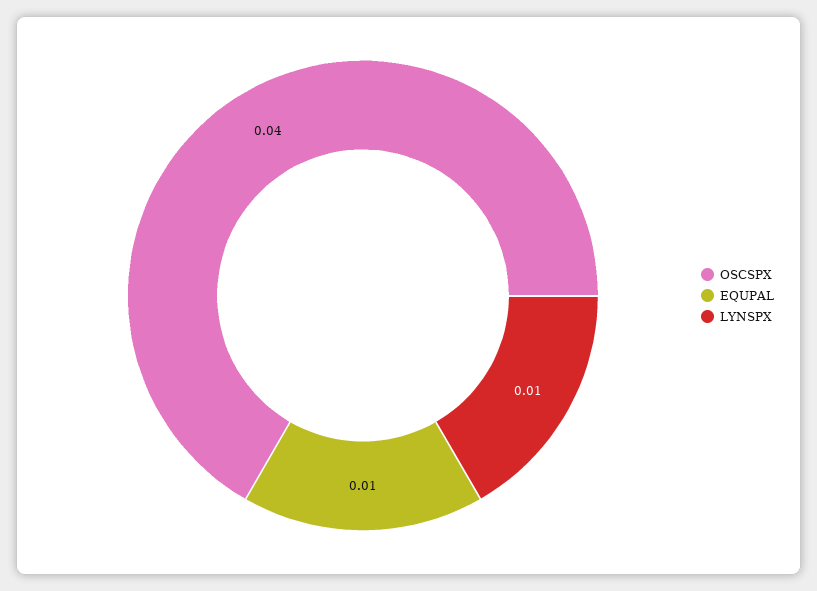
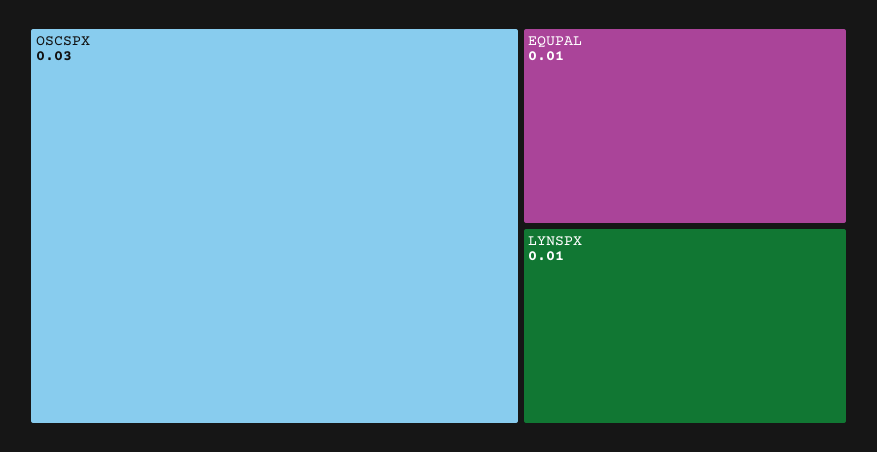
OSCSPX: 0.04 -> 0.03

